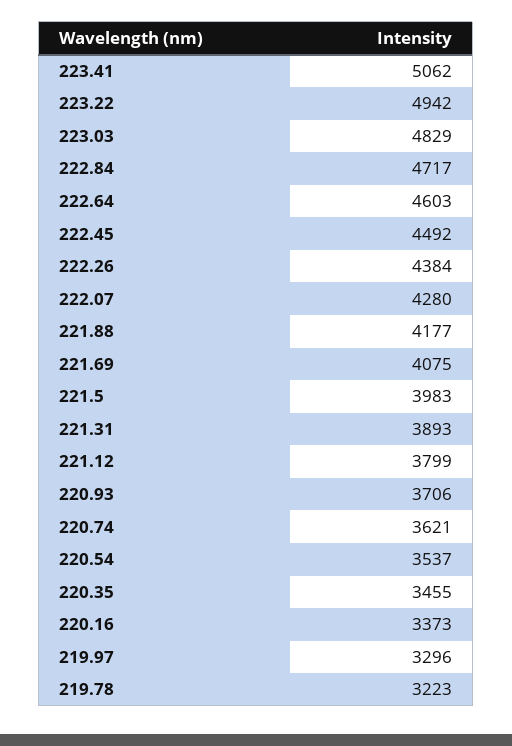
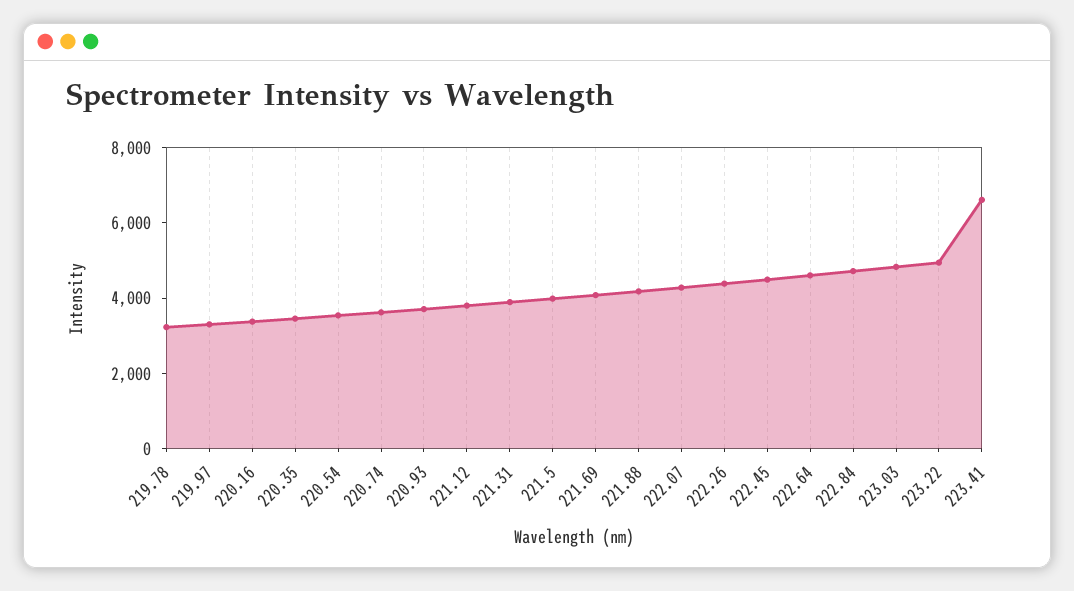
223.41: 5062 -> 6500

